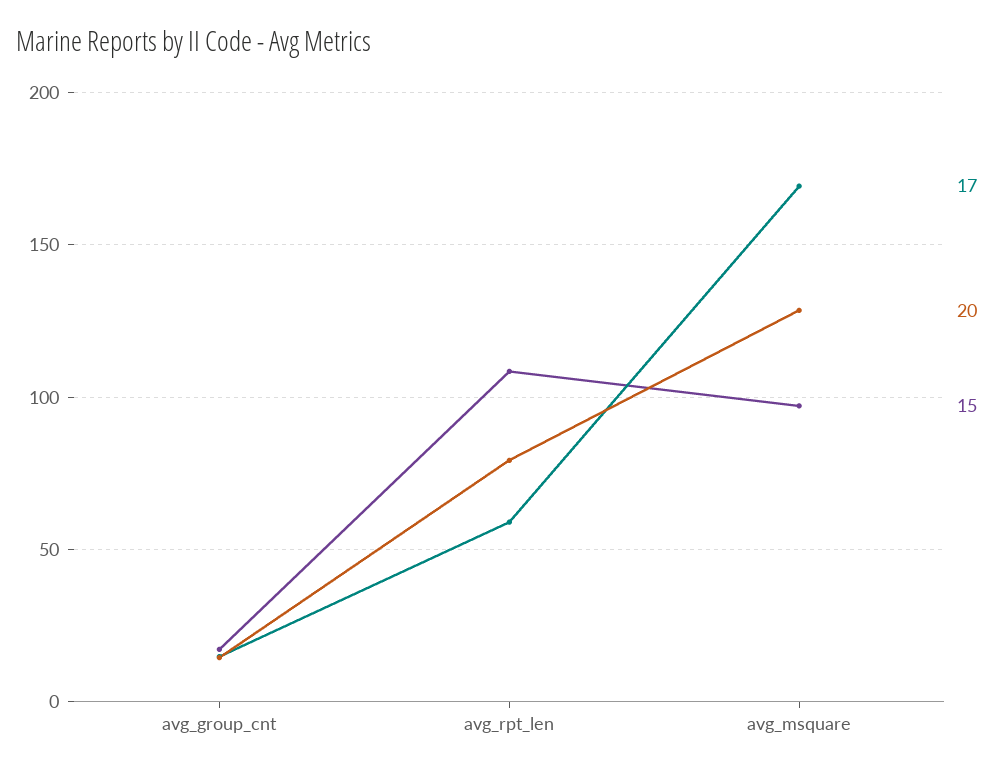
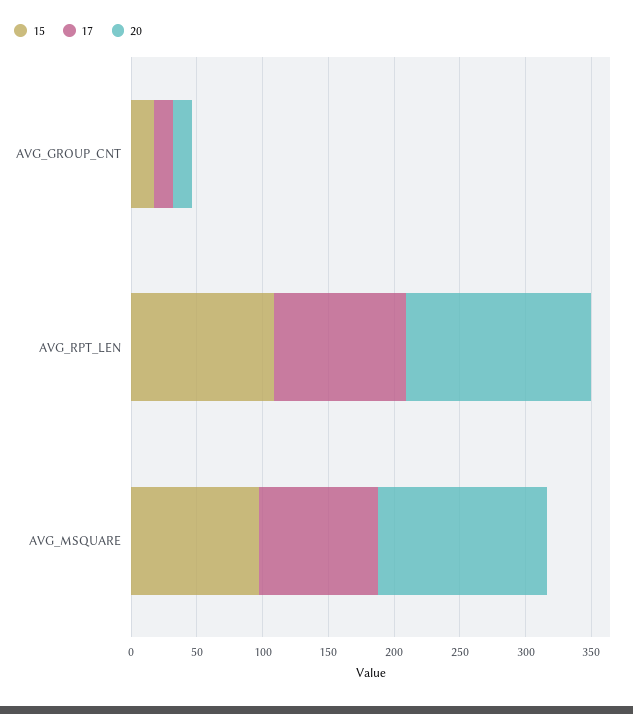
17, avg_rpt_len: 60 -> 100
20, avg_rpt_len: 80 -> 140
17, avg_msquare: 170 -> 90

